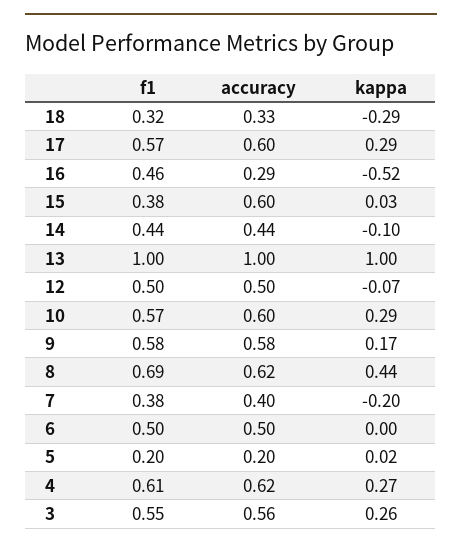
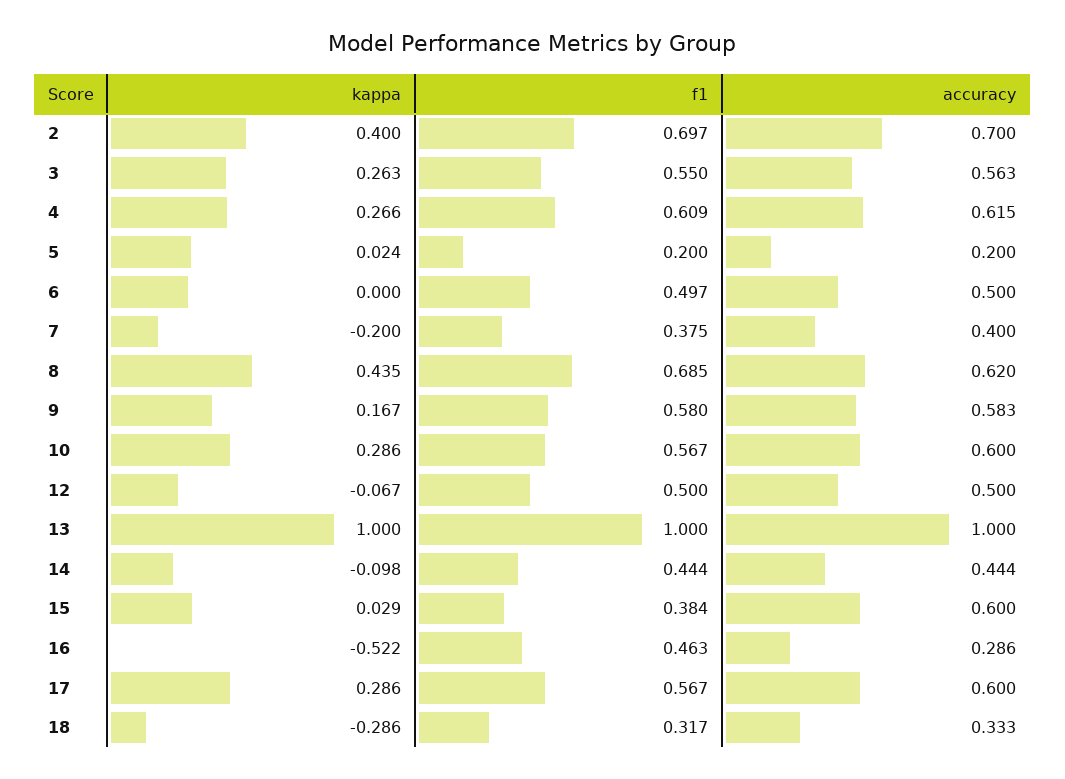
kappa, 2: none -> 0.4
f1, 2: none -> 0.697
accuracy, 2: none -> 0.7

